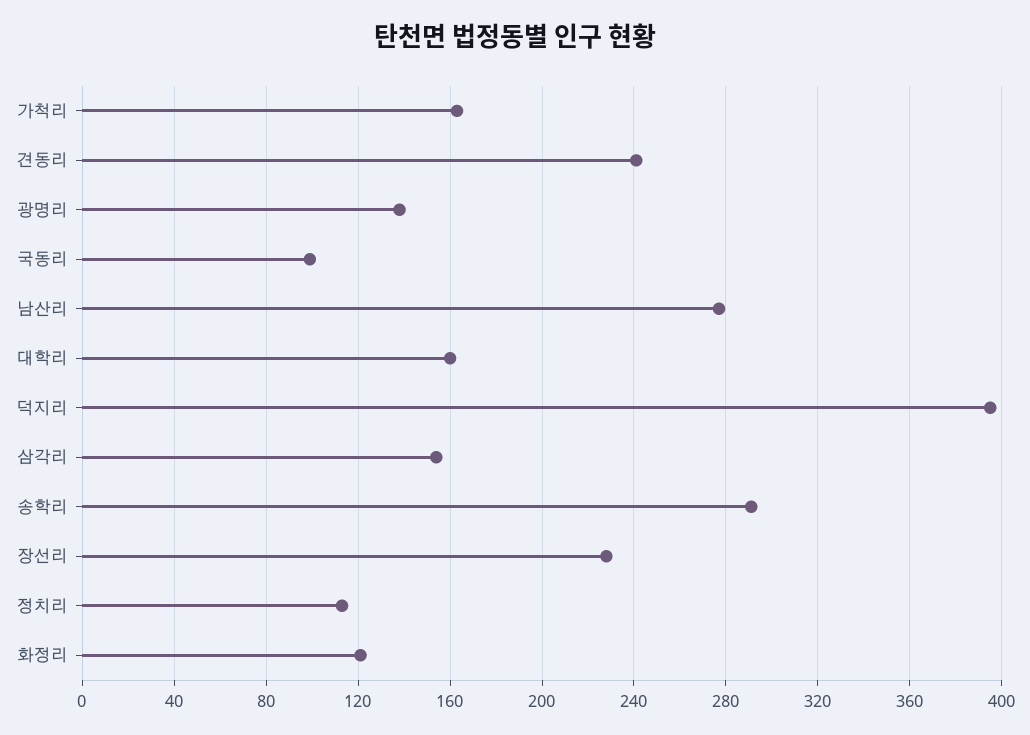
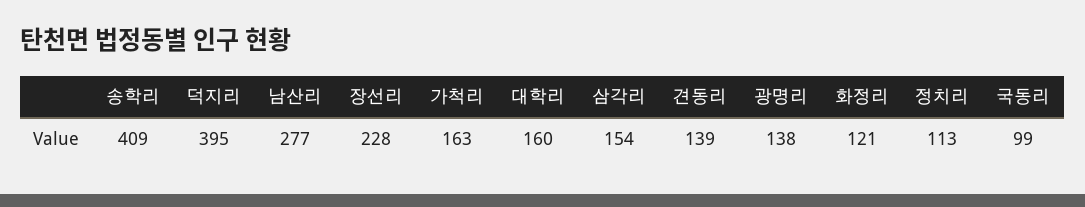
견동리: 240 -> 139
송학리: 290 -> 409

